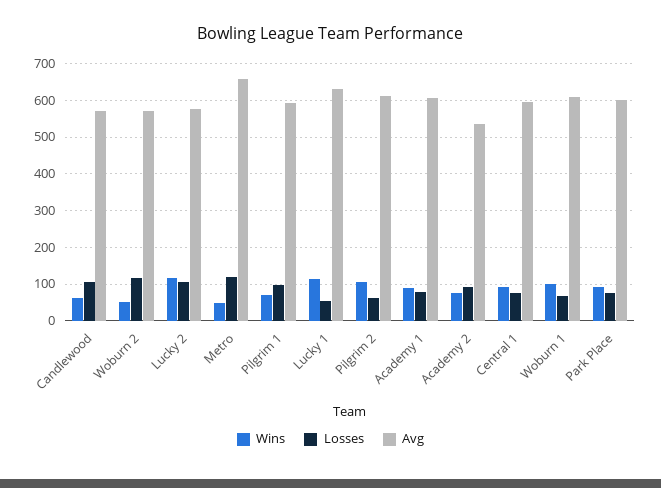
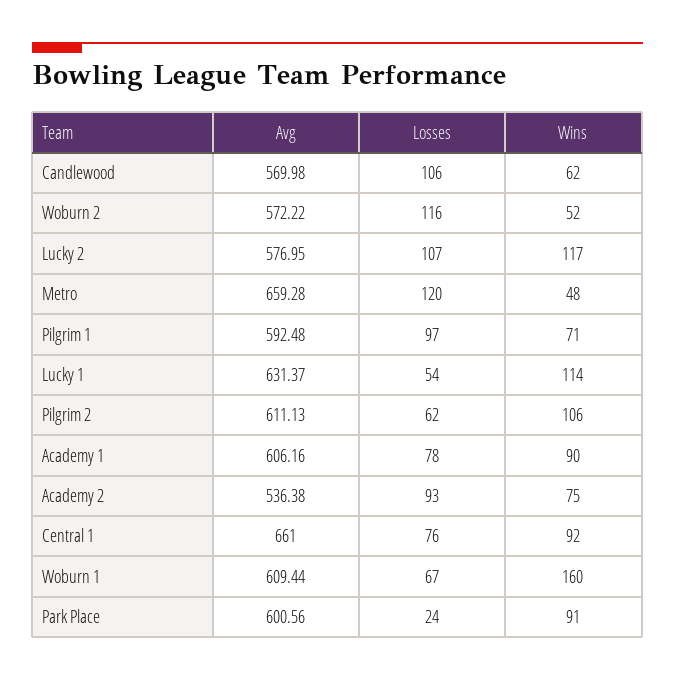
Avg, Central 1: 600 -> 661
Wins, Woburn 1: 100 -> 160
Losses, Park Place: 80 -> 24

